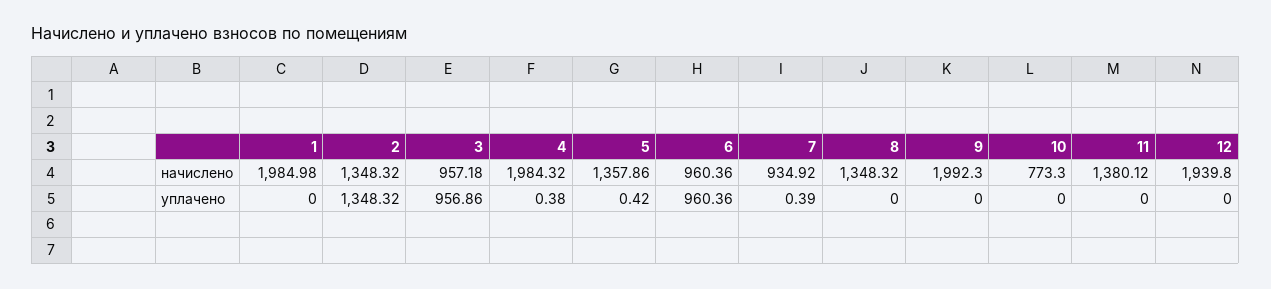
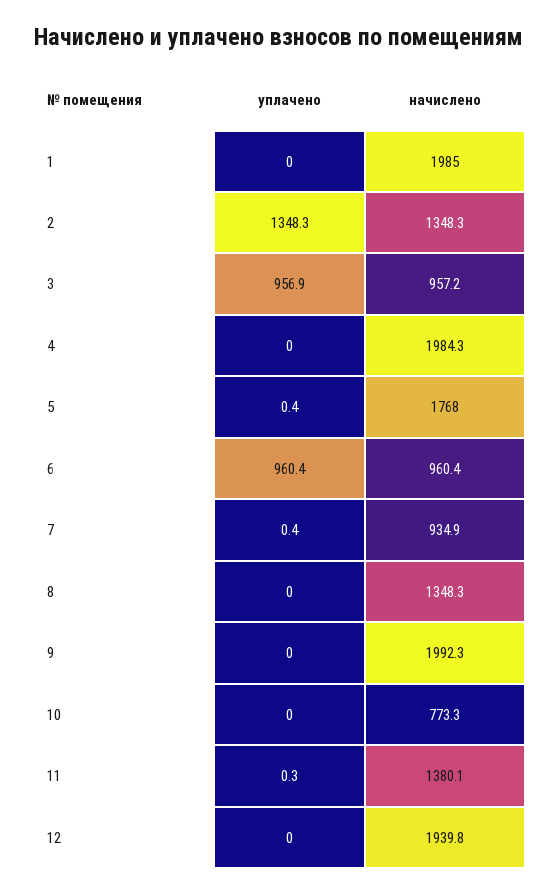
5, начислено: 1357.86 -> 1768
4, уплачено: 0.38 -> 0
11, уплачено: 0 -> 0.3

